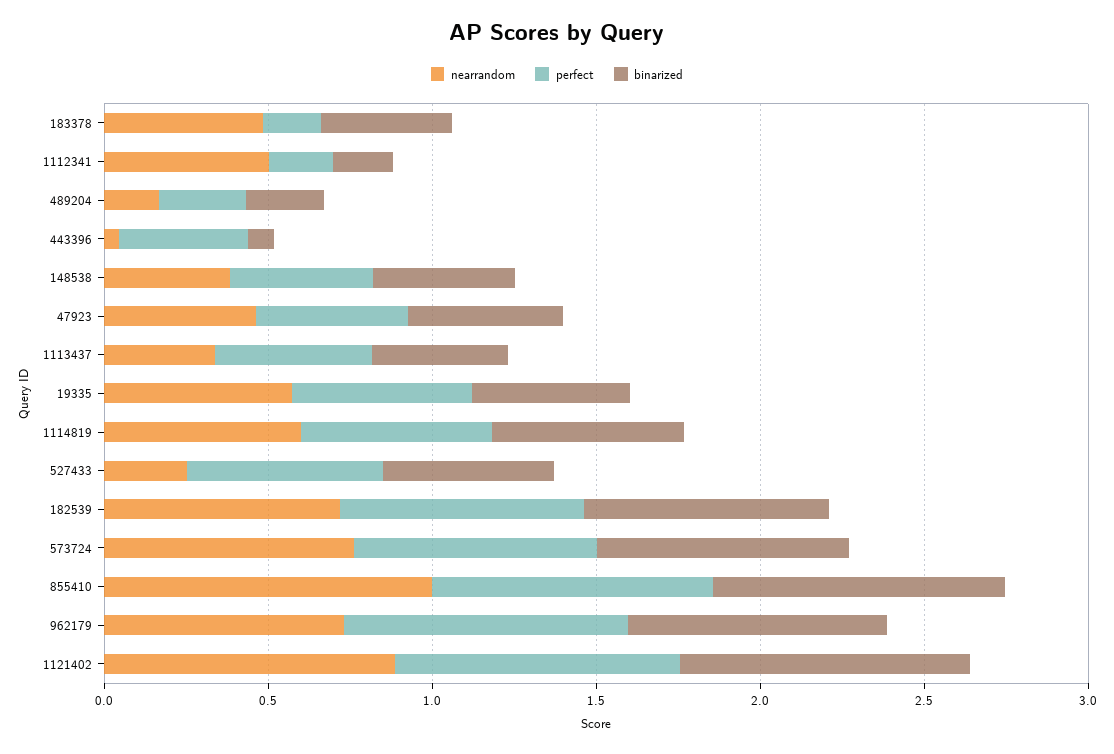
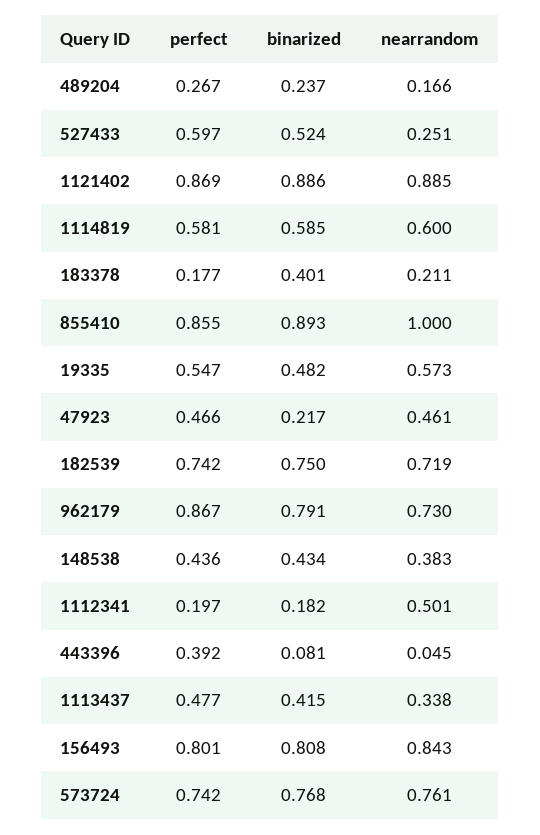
nearrandom, 183378: 0.5 -> 0.211
binarized, 47923: 0.5 -> 0.217
perfect, 156493: none -> 0.801
binarized, 156493: none -> 0.808
nearrandom, 156493: none -> 0.843

